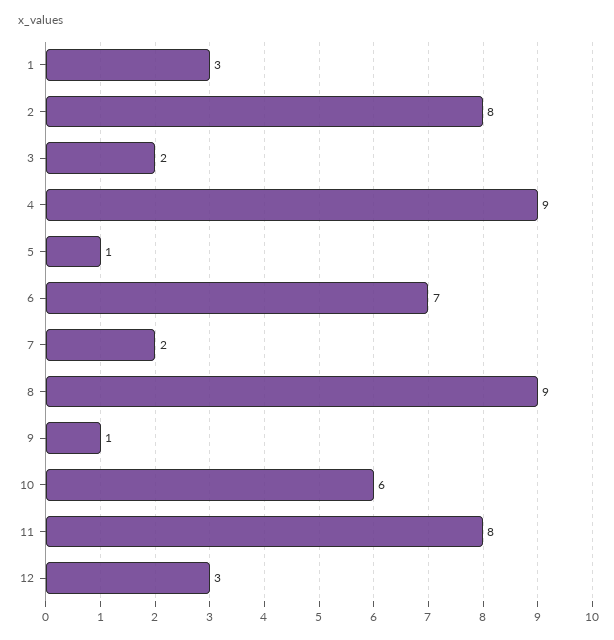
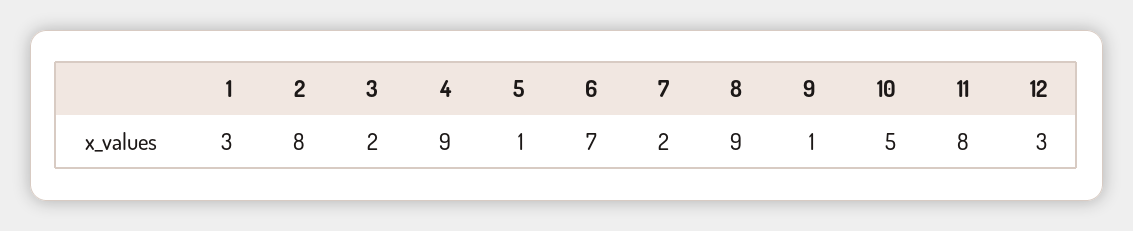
10: 6 -> 5

